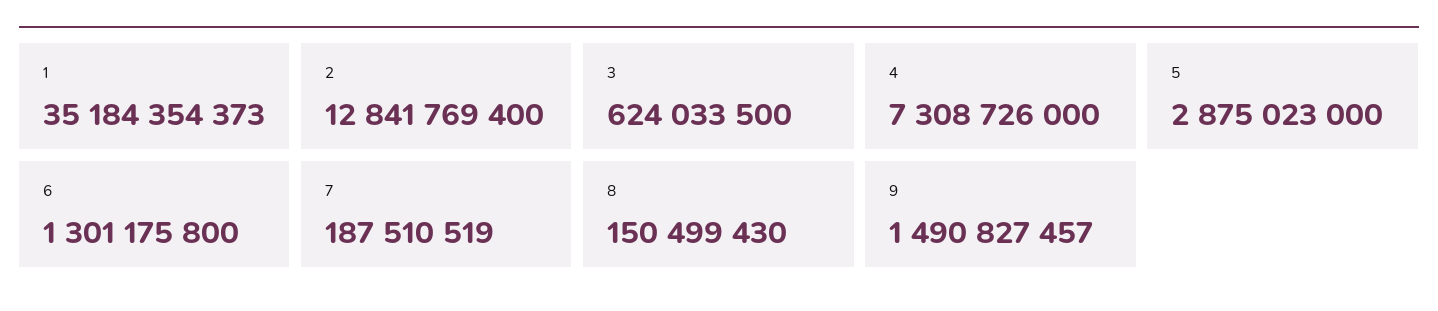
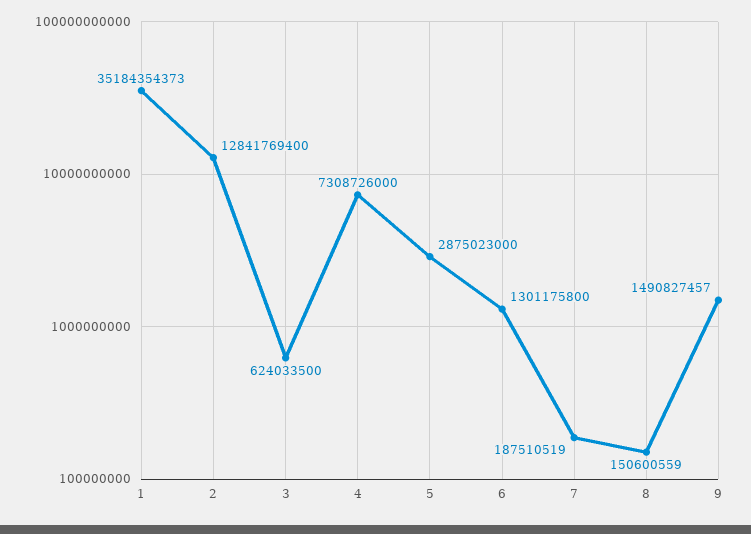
8: 150499430 -> 150600559

